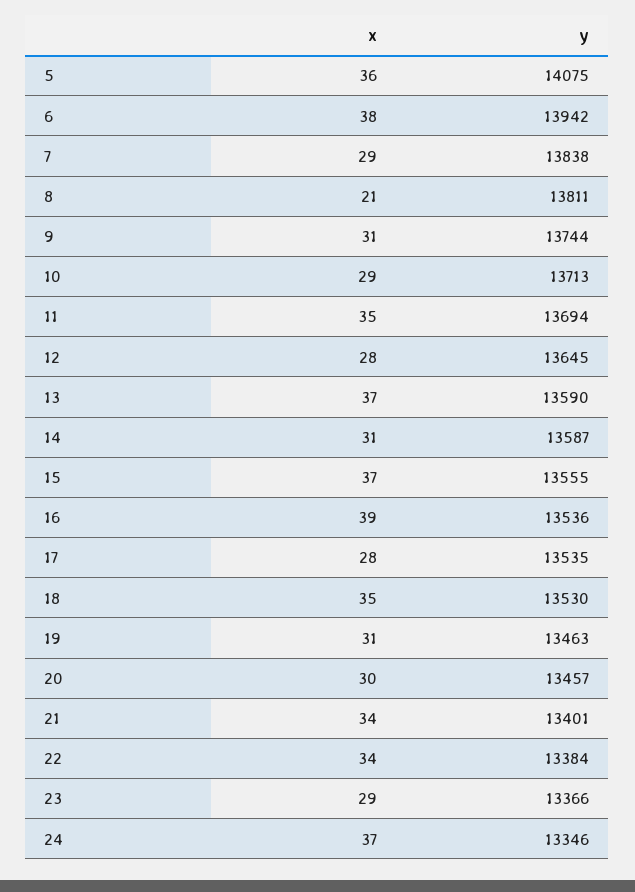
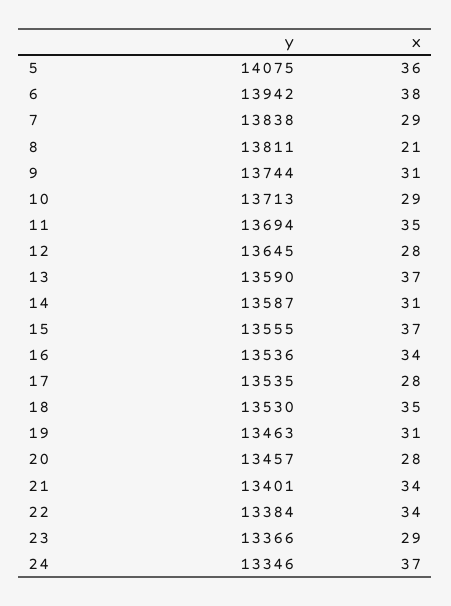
x, 16: 39 -> 34
x, 20: 30 -> 28

